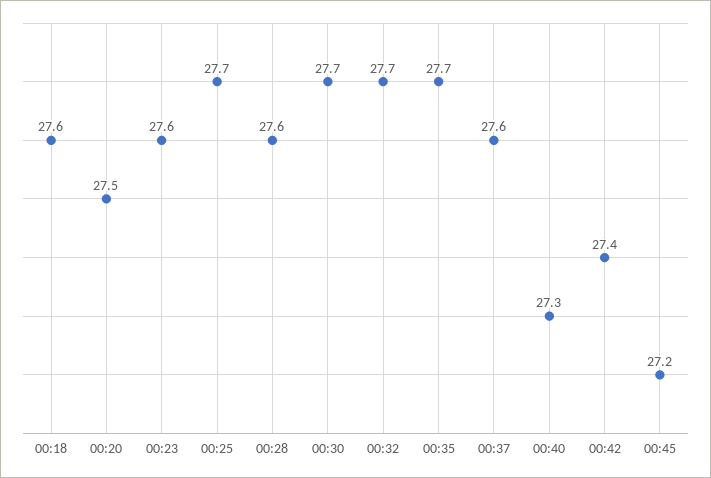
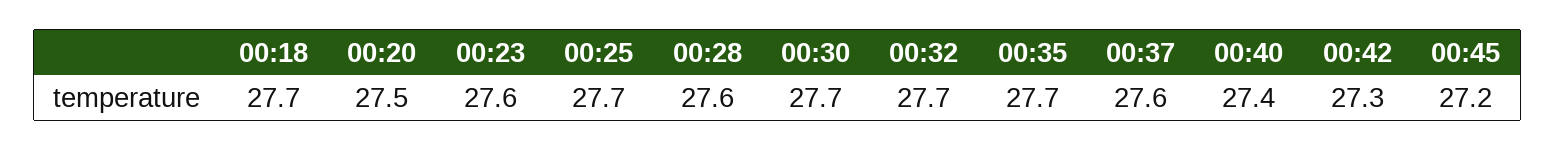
00:18: 27.6 -> 27.7
00:40: 27.3 -> 27.4
00:42: 27.4 -> 27.3

